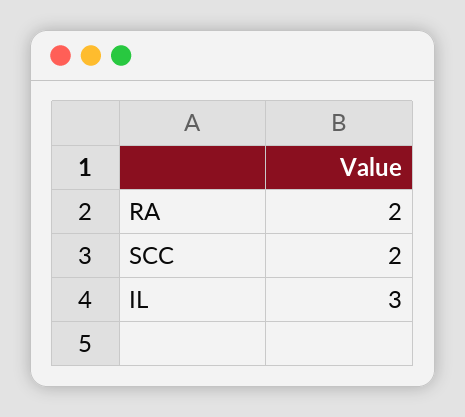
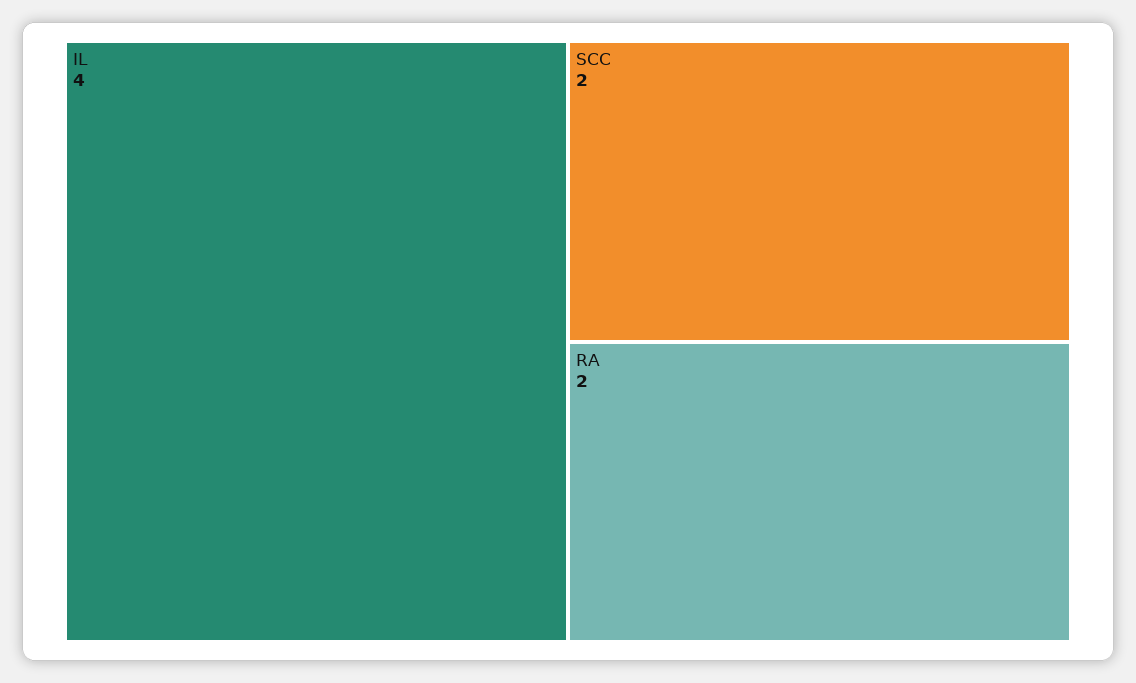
IL: 3 -> 4

